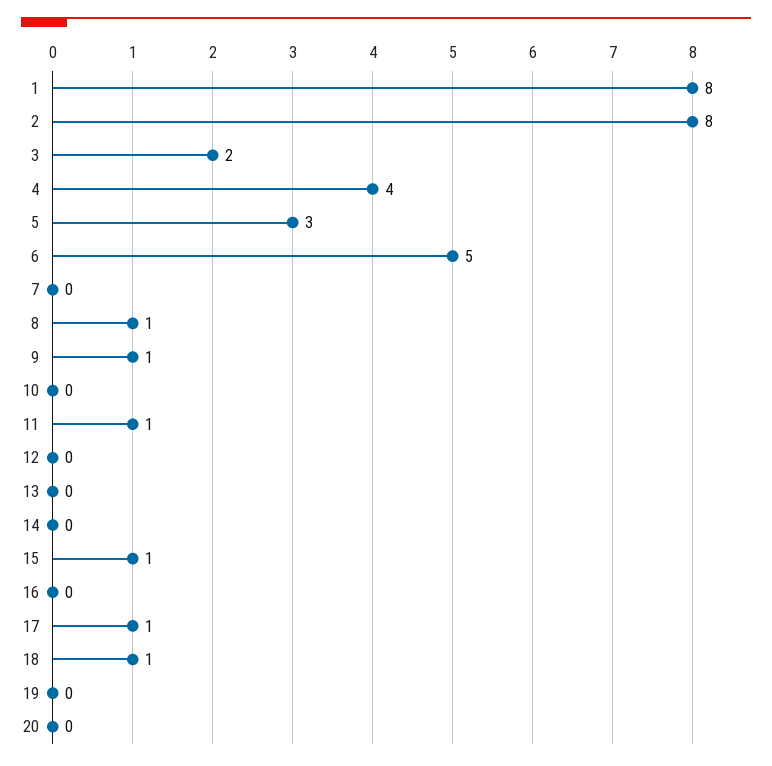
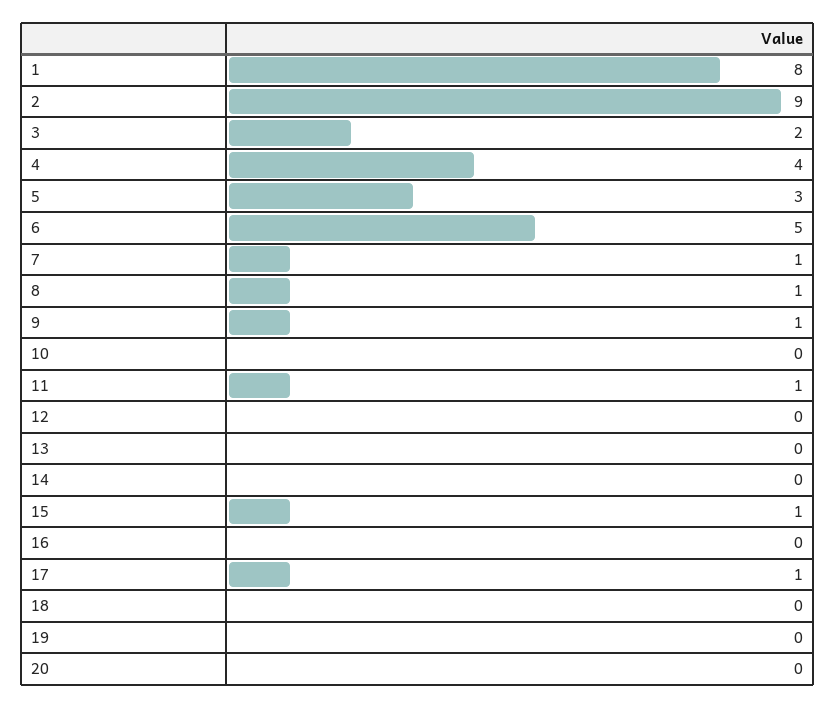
2: 8 -> 9
7: 0 -> 1
18: 1 -> 0

